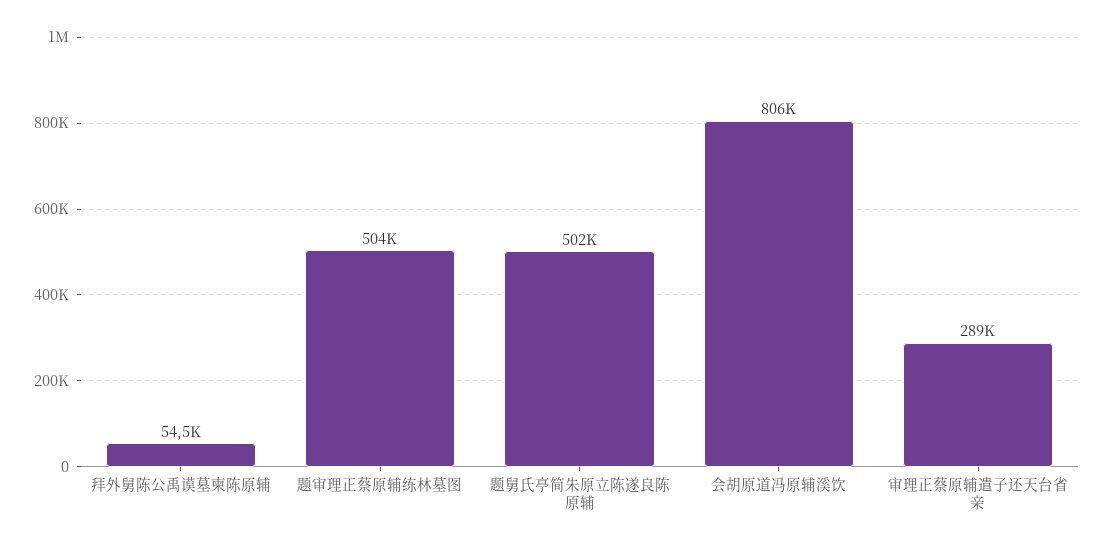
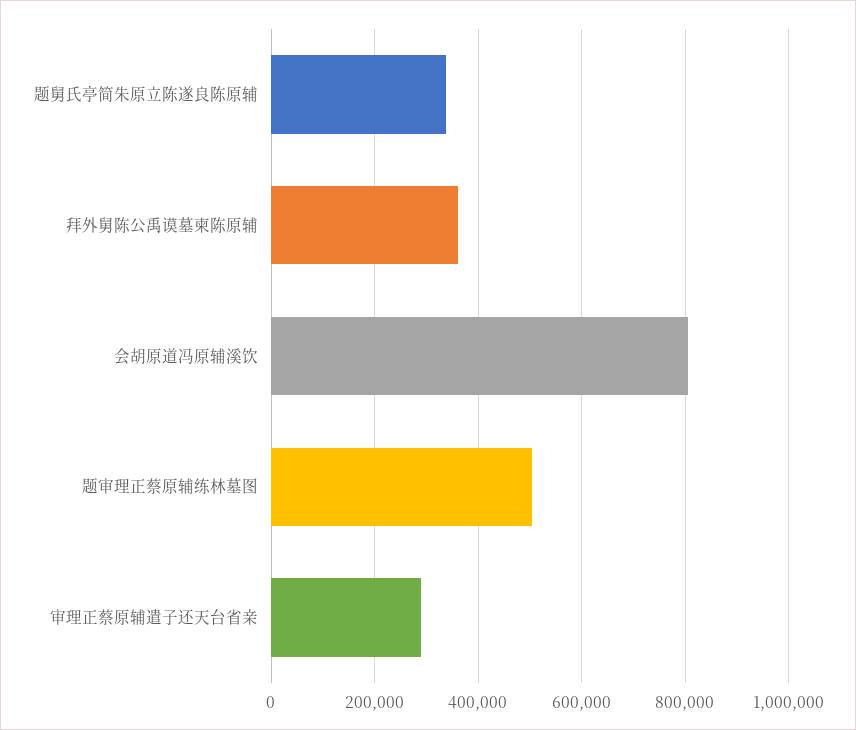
拜外舅陈公禹谟墓柬陈原辅: 54500 -> 360000
题舅氏亭简朱原立陈遂良陈原辅: 502000 -> 340000

